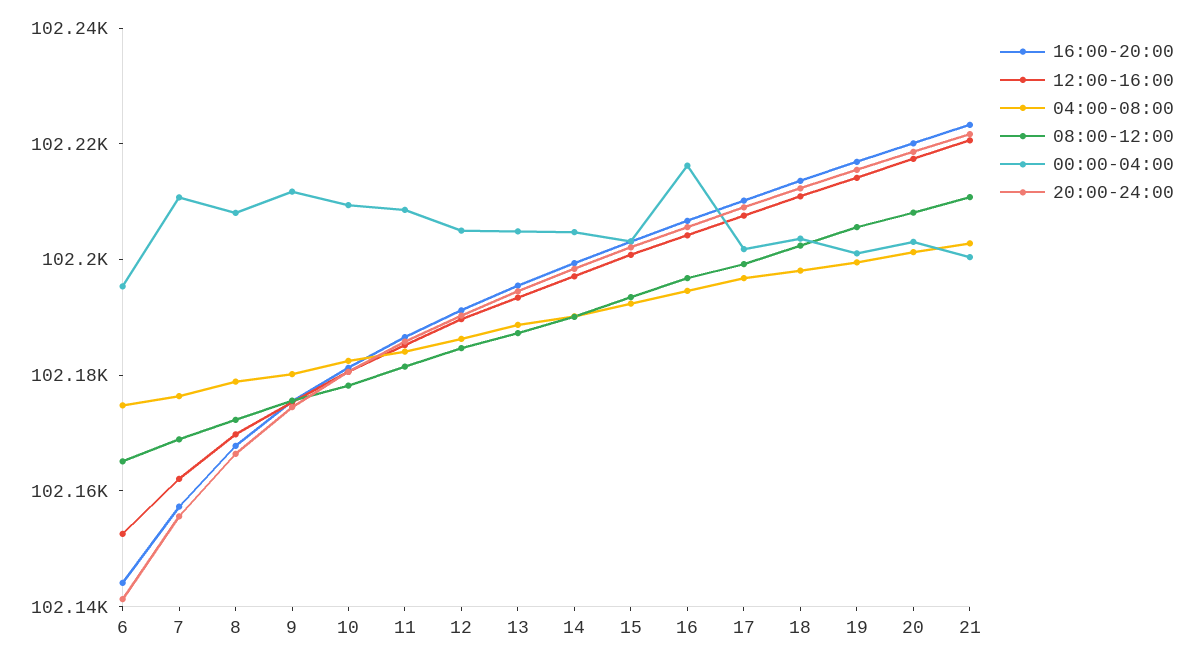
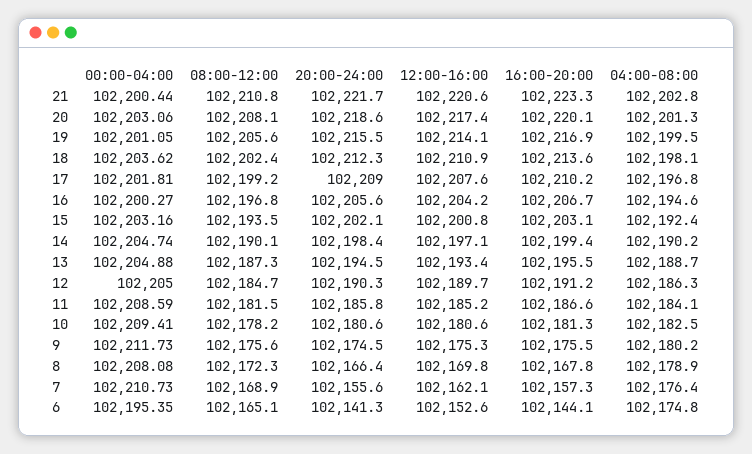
00:00-04:00, 16: 102215 -> 102200.27

